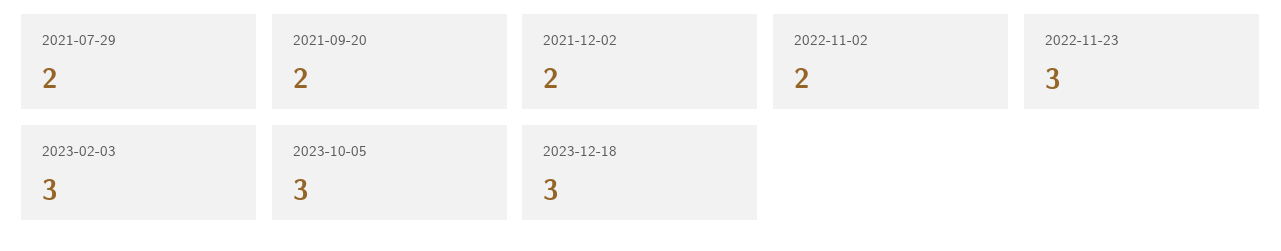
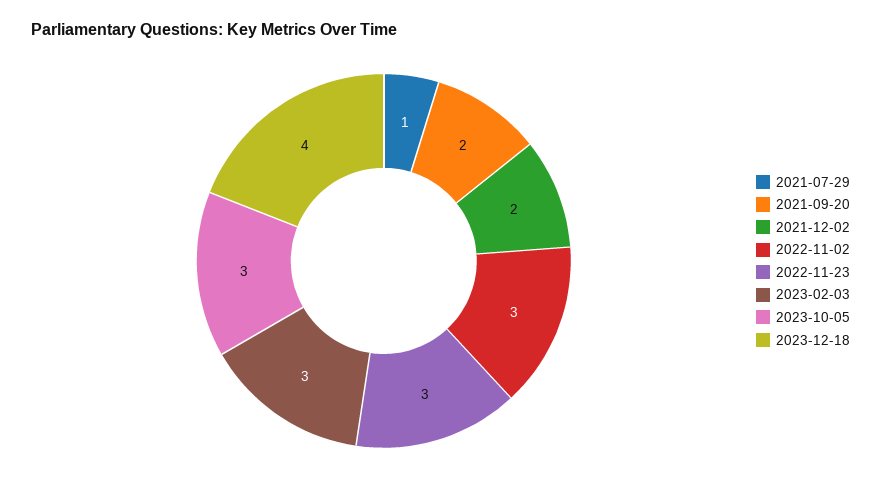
2021-07-29: 2 -> 1
2022-11-02: 2 -> 3
2023-12-18: 3 -> 4

